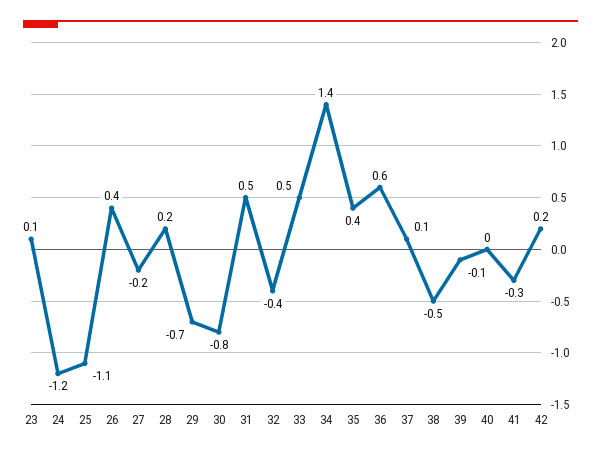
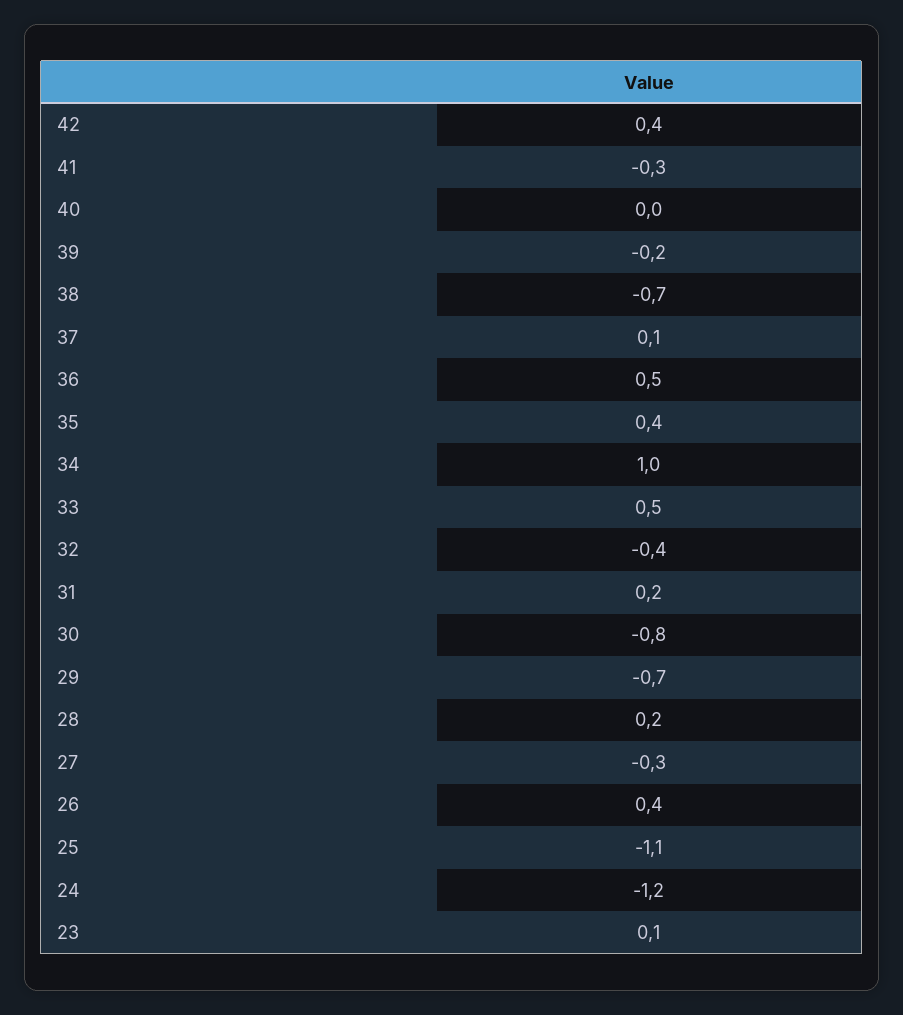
27: -0.2 -> -0.3
31: 0.5 -> 0.2
34: 1.4 -> 1
36: 0.6 -> 0.5
38: -0.5 -> -0.7
39: -0.1 -> -0.2
42: 0.2 -> 0.4

